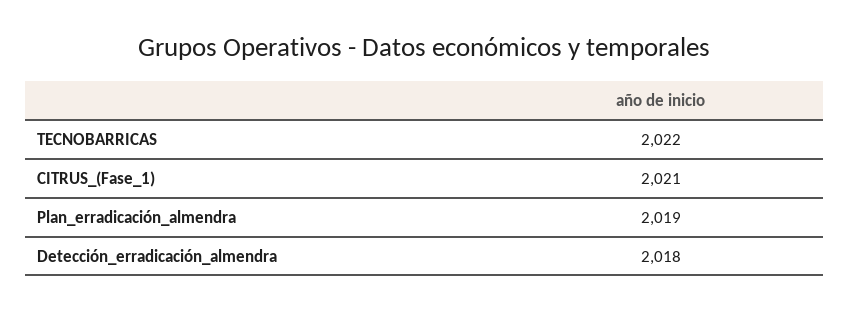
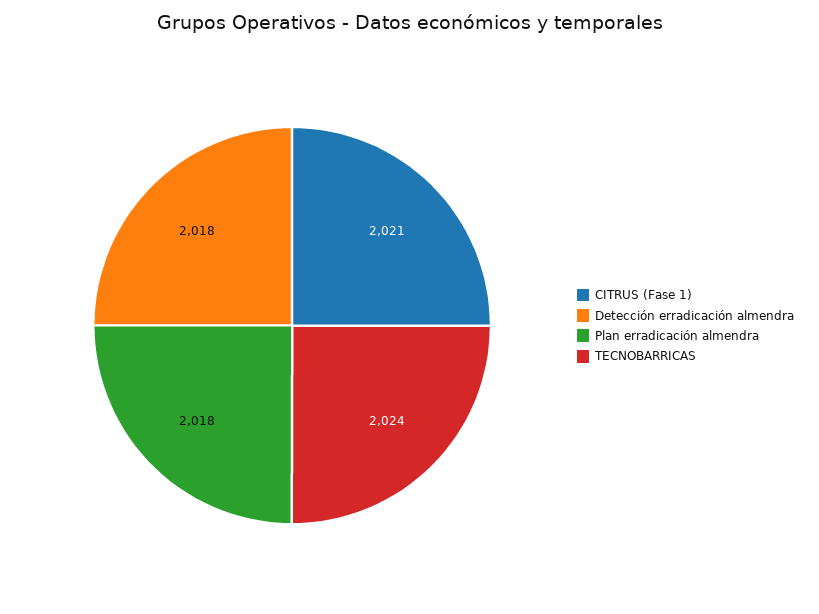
TECNOBARRICAS: 2022 -> 2024
Plan_erradicación_almendra: 2019 -> 2018

